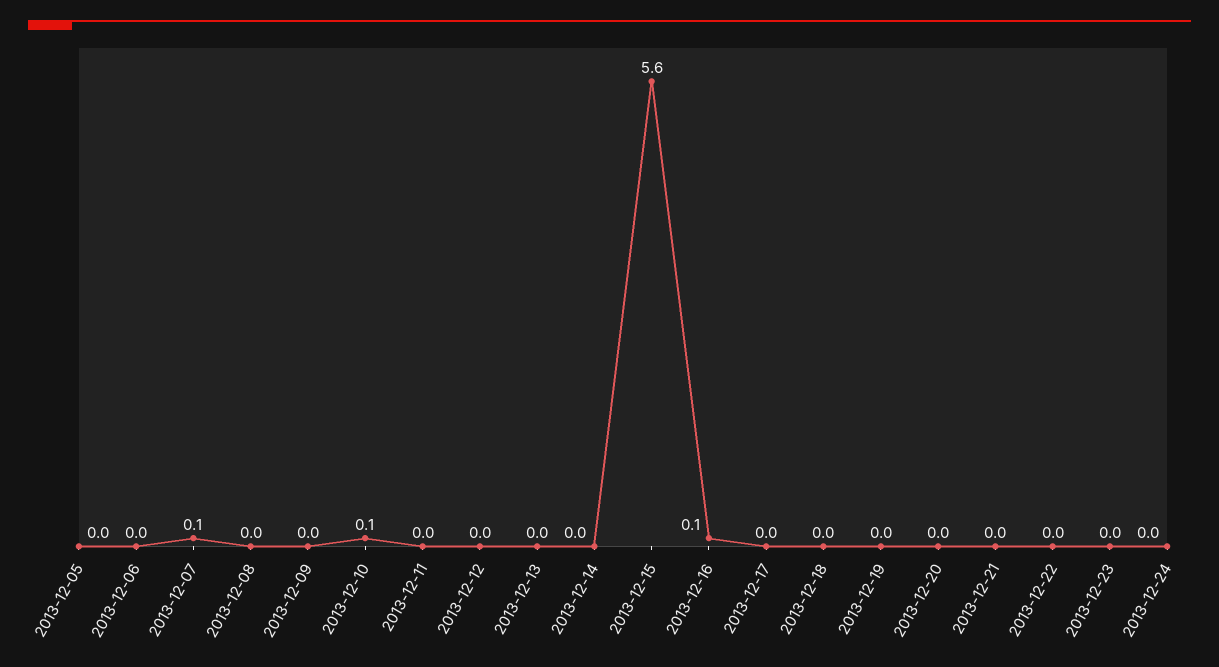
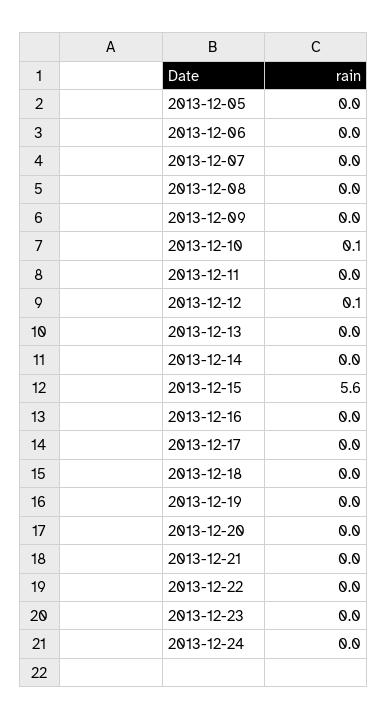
2013-12-07: 0.1 -> 0
2013-12-12: 0 -> 0.1
2013-12-16: 0.1 -> 0

